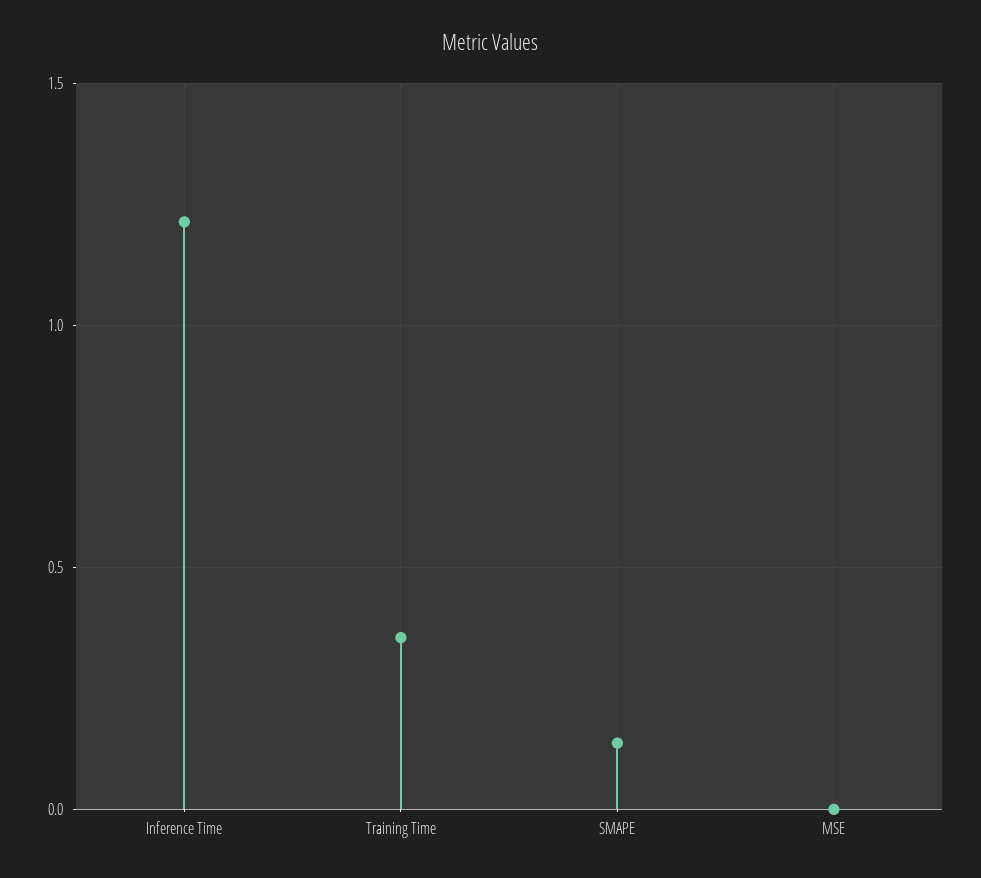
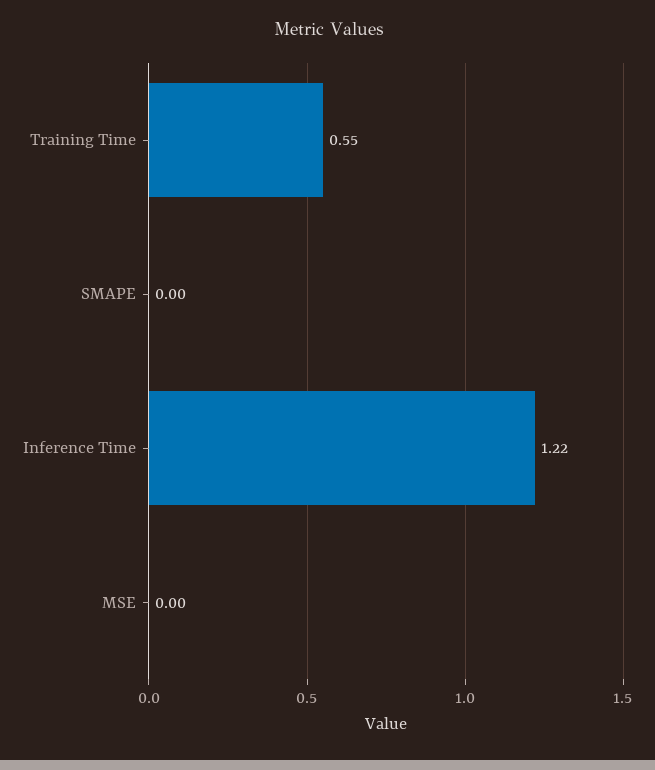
Training Time: 0.35 -> 0.55
SMAPE: 0.15 -> 0

